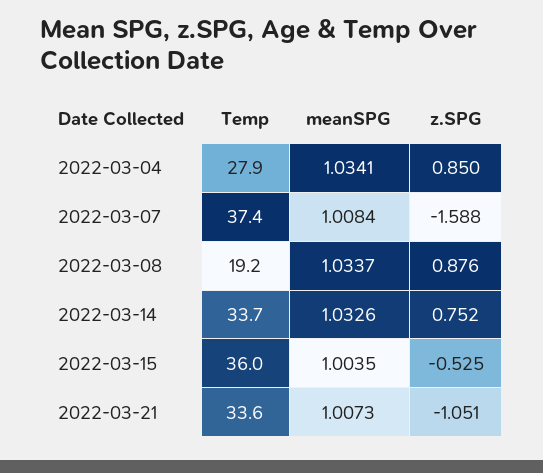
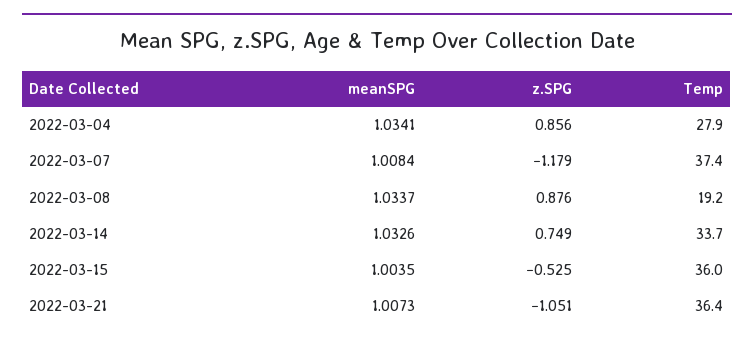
z.SPG, 2022-03-04: 0.85 -> 0.856
z.SPG, 2022-03-07: -1.588 -> -1.179
z.SPG, 2022-03-14: 0.752 -> 0.749
Temp, 2022-03-21: 33.6 -> 36.4

